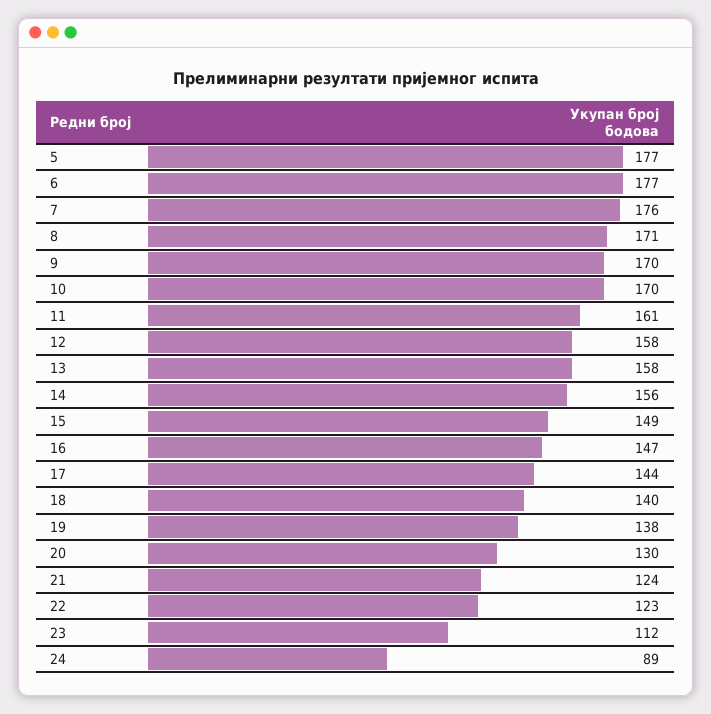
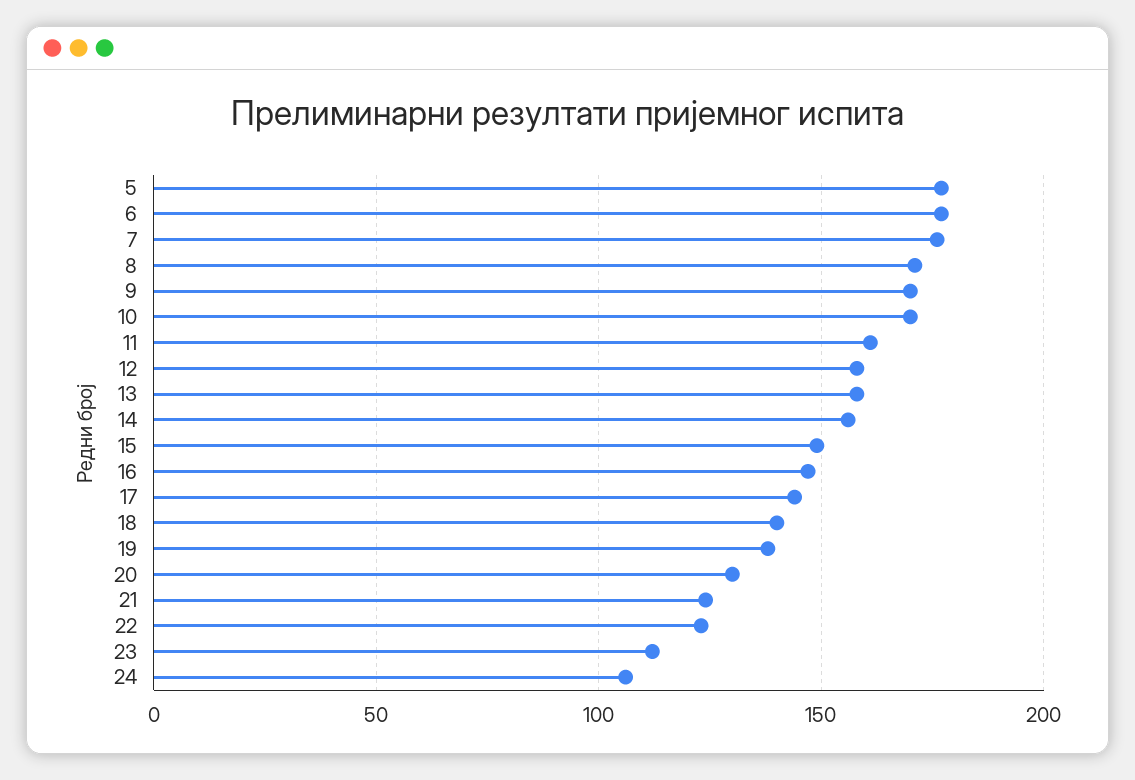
24: 89 -> 105

